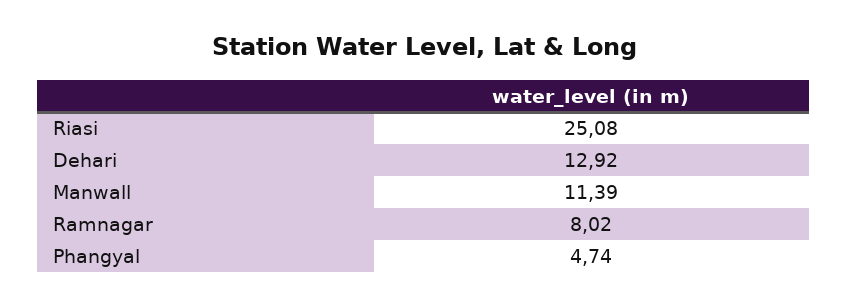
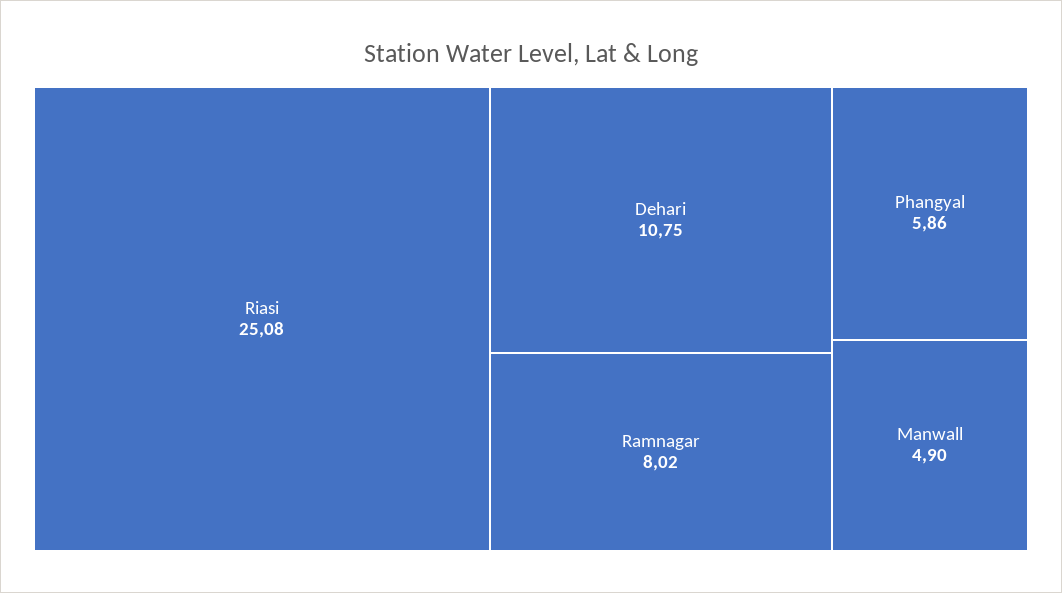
Dehari: 12.92 -> 10.75
Manwall: 11.39 -> 4.9
Phangyal: 4.74 -> 5.86

